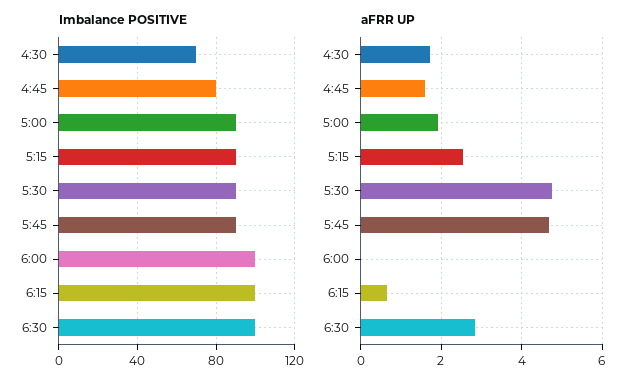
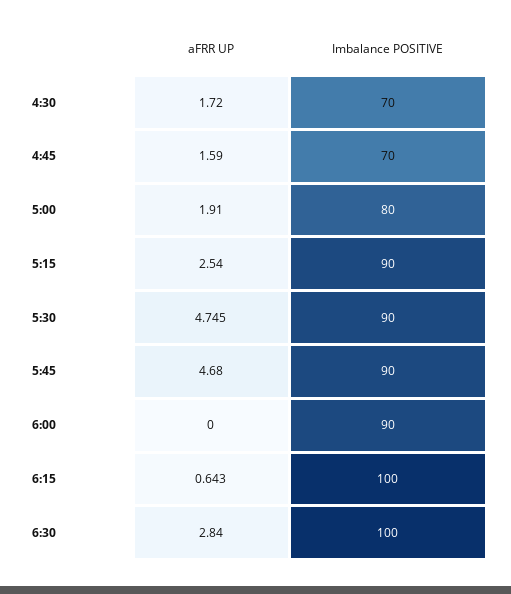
Imbalance POSITIVE, 4:45: 80 -> 70
Imbalance POSITIVE, 5:00: 90 -> 80
Imbalance POSITIVE, 6:00: 100 -> 90

